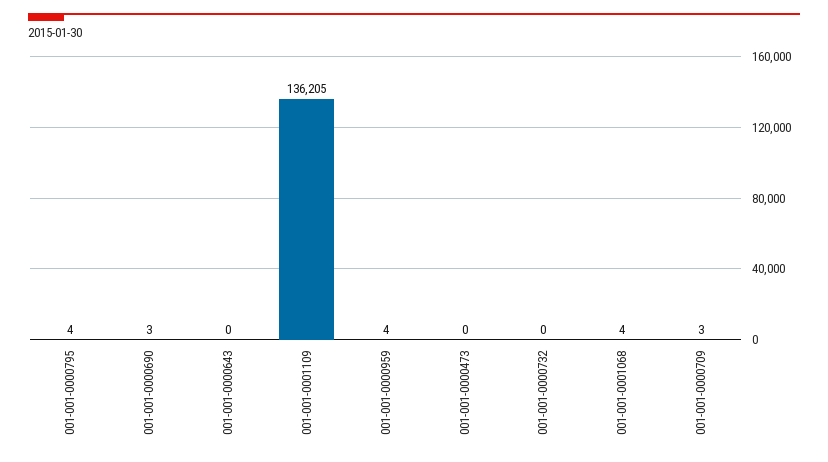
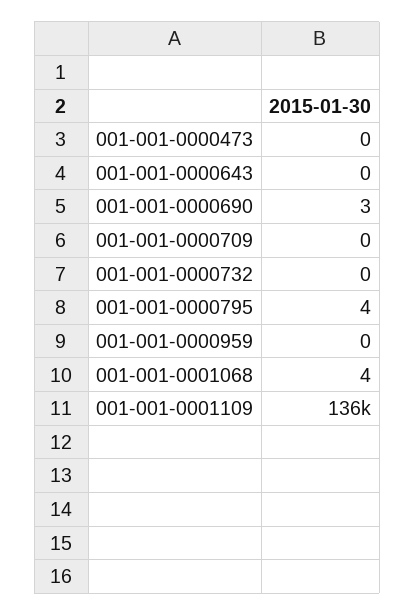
001-001-0000959: 4 -> 0
001-001-0000709: 3 -> 0

